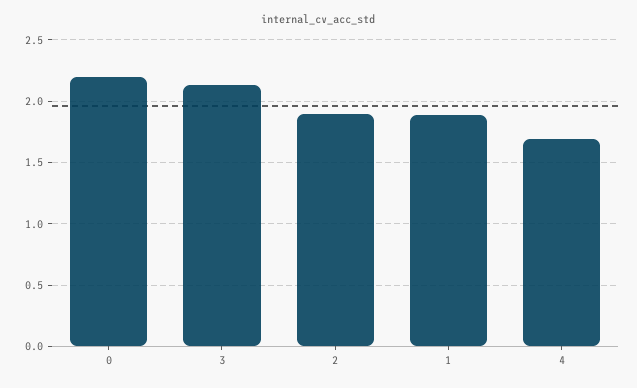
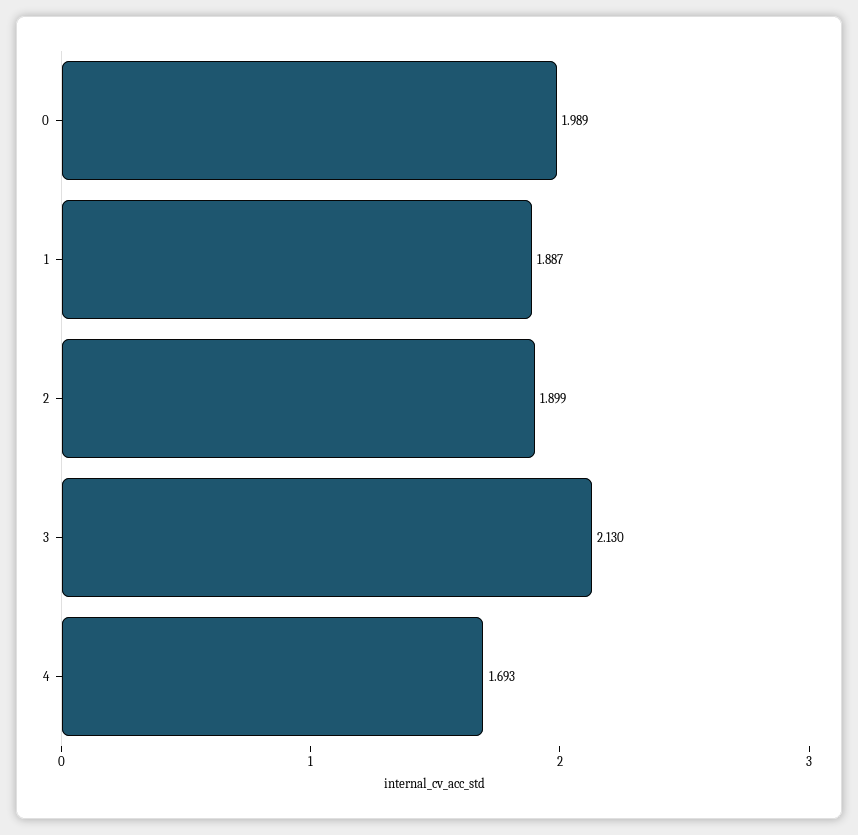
0: 2.2 -> 1.989

